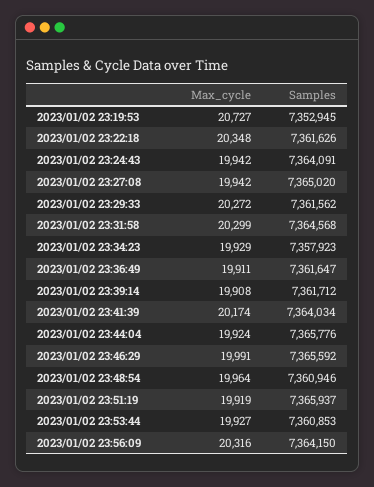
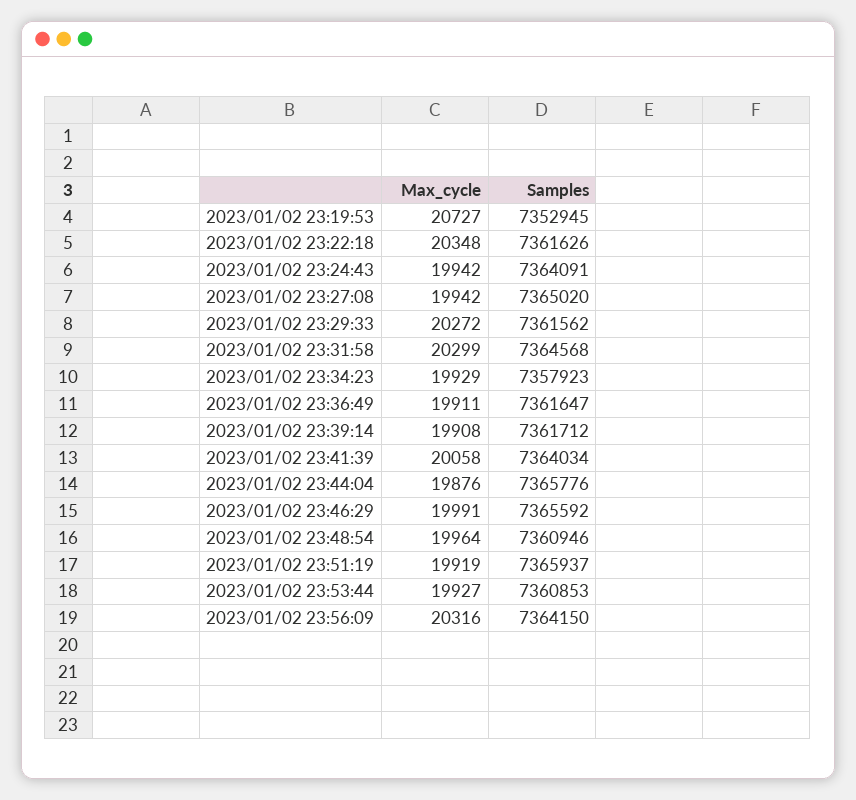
Max_cycle, 2023/01/02 23:41:39: 20174 -> 20058
Max_cycle, 2023/01/02 23:44:04: 19924 -> 19876

